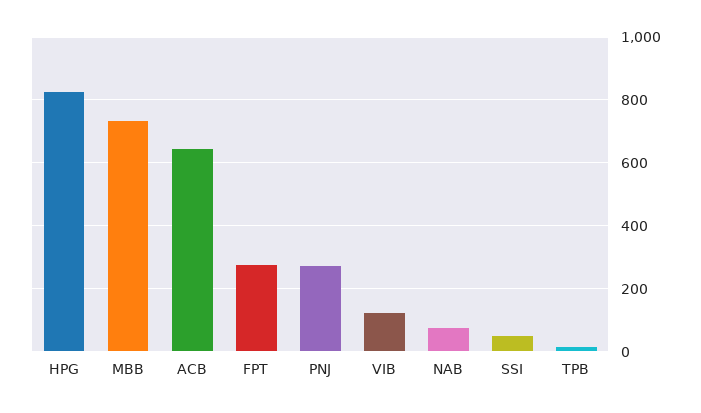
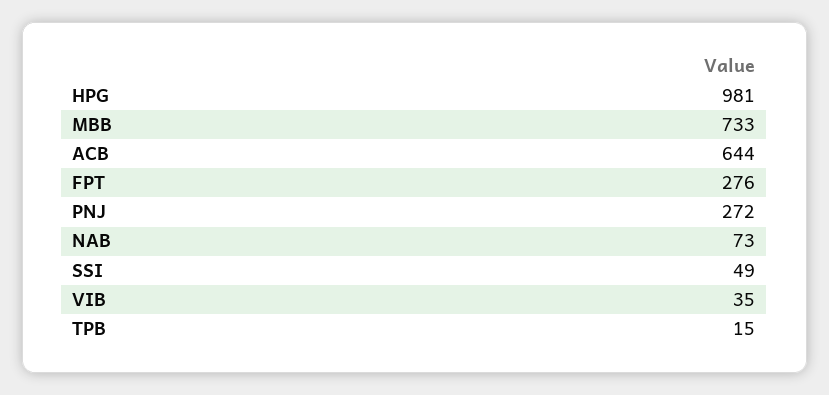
HPG: 820 -> 981
VIB: 120 -> 35

